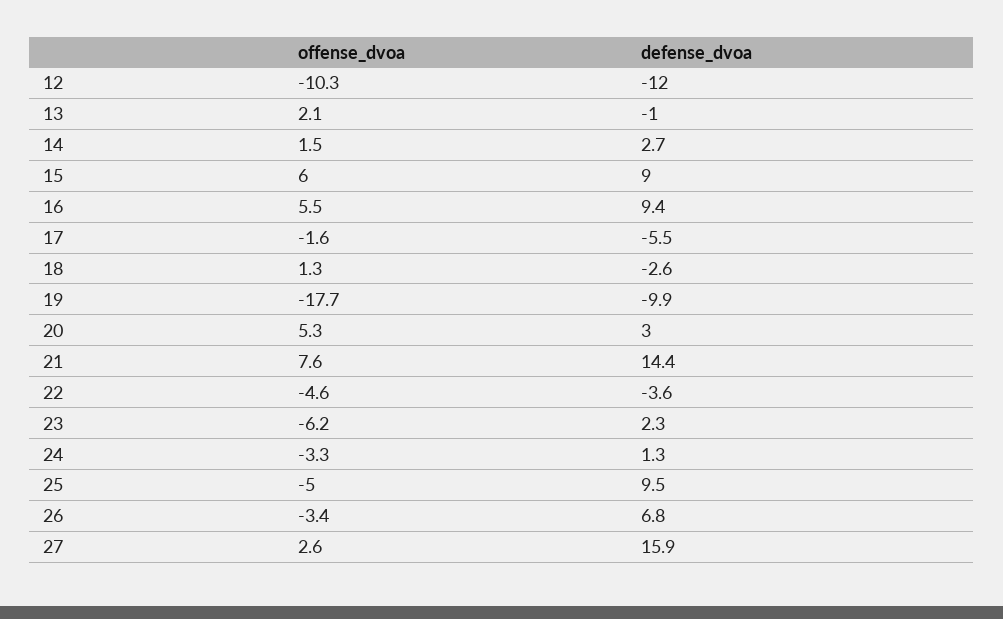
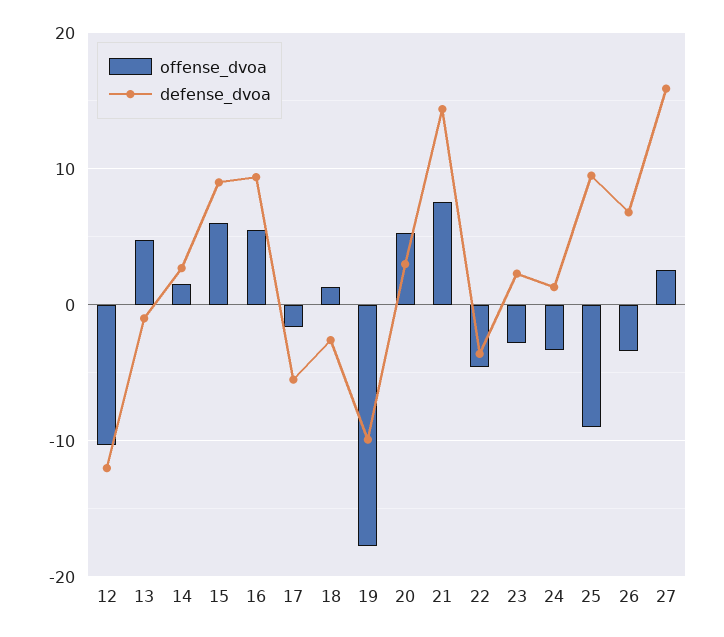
offense_dvoa, 13: 2.1 -> 5
offense_dvoa, 23: -6.2 -> -3
offense_dvoa, 25: -5 -> -9

